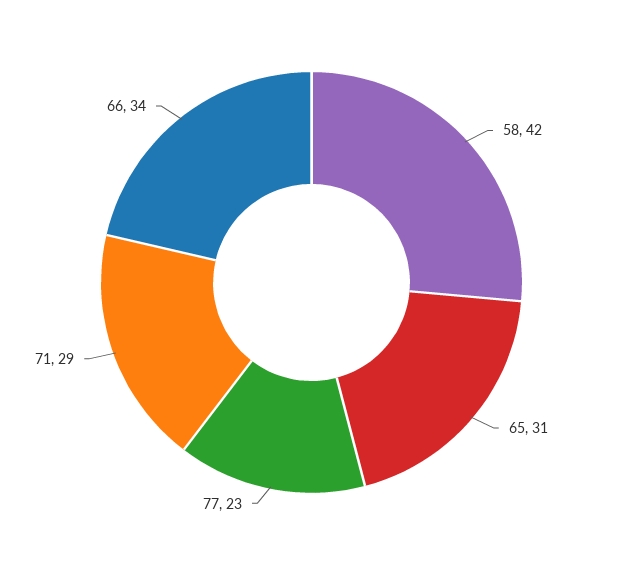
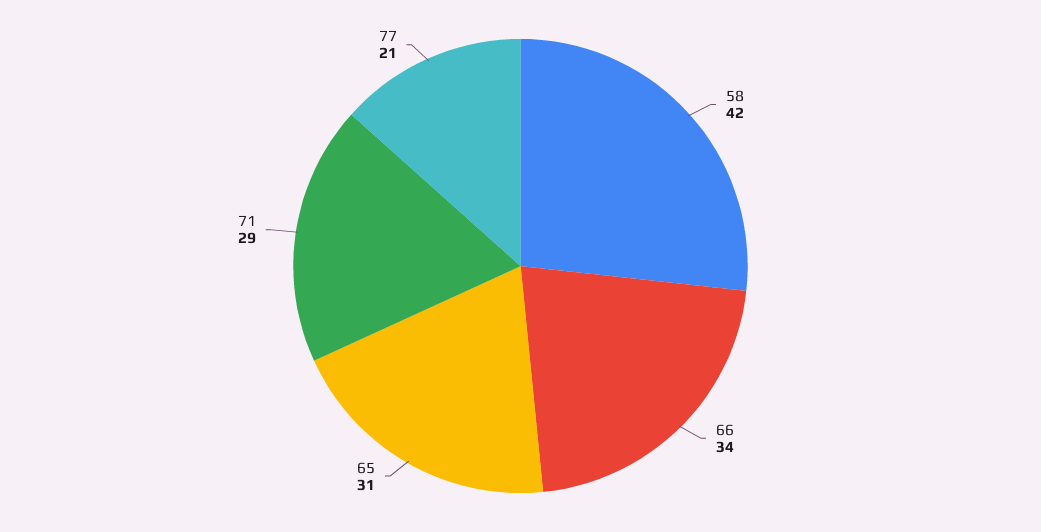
77: 23 -> 21

